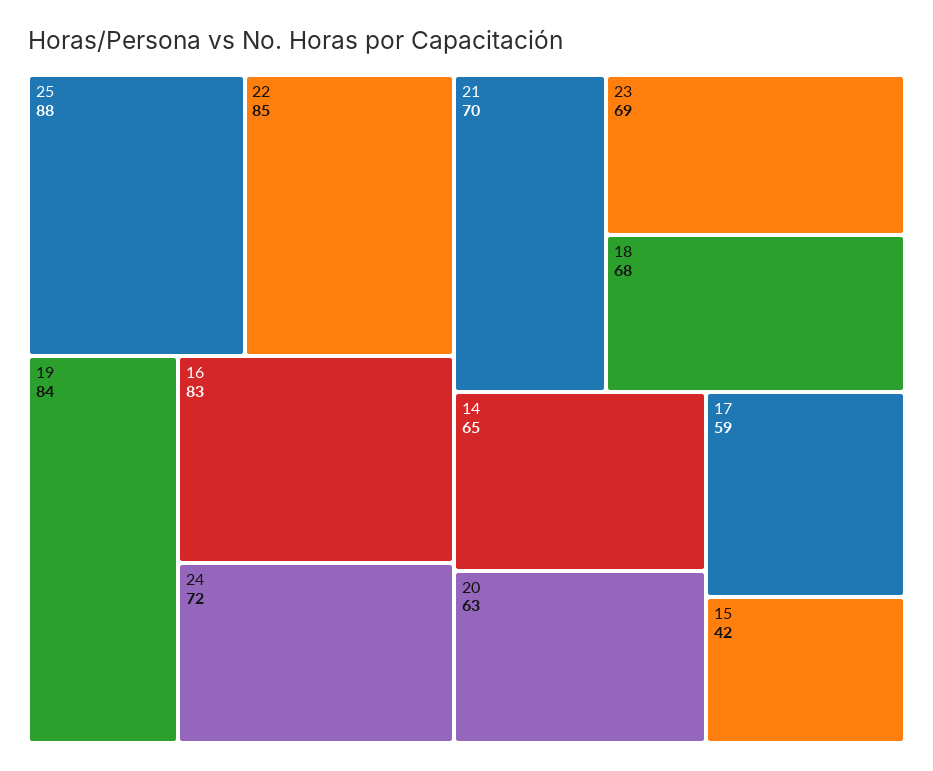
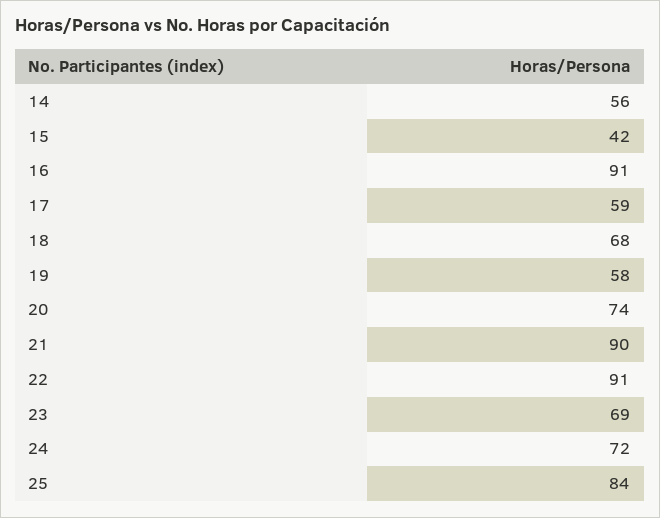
25: 88 -> 84
22: 85 -> 91
19: 84 -> 58
16: 83 -> 91
21: 70 -> 90
14: 65 -> 56
20: 63 -> 74

